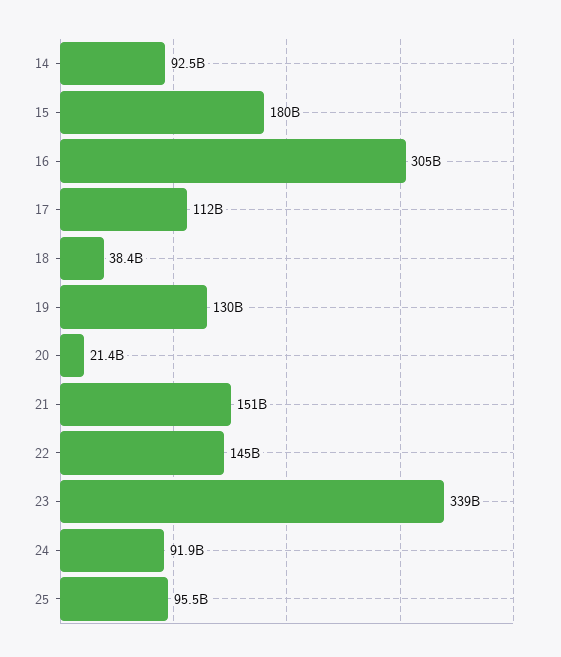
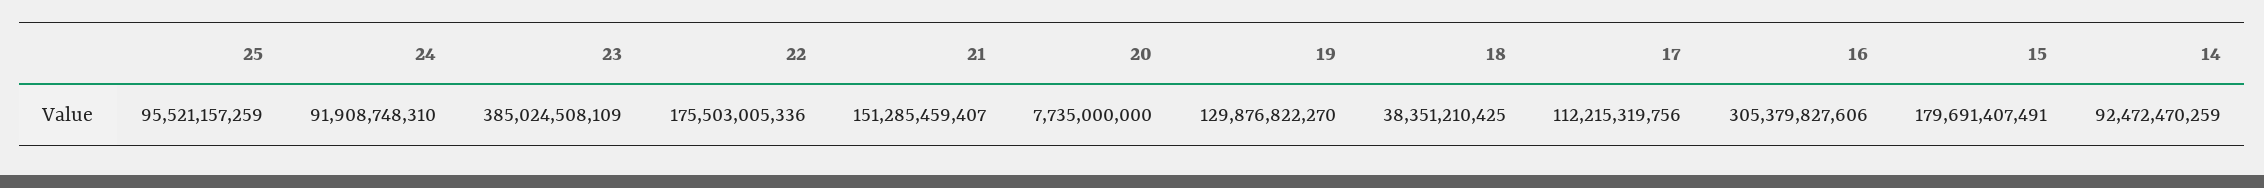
20: 21400000000 -> 7735000000
22: 145000000000 -> 175503005336
23: 339000000000 -> 385024508109

